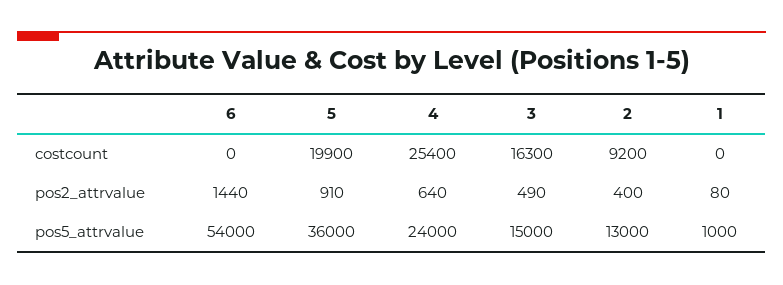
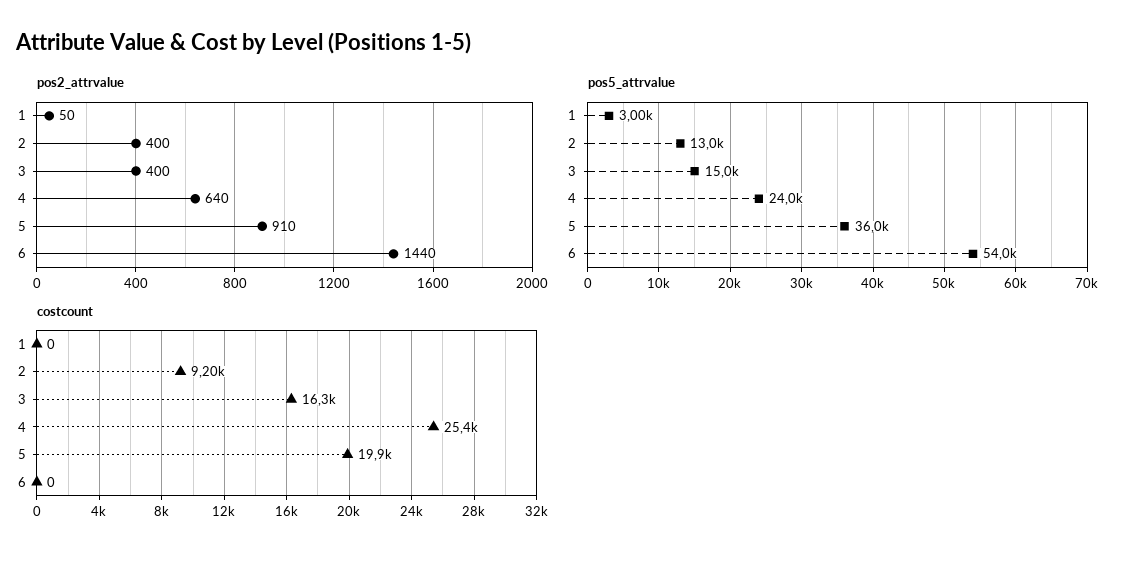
pos2_attrvalue, 3: 490 -> 400
pos2_attrvalue, 1: 80 -> 50
pos5_attrvalue, 1: 1000 -> 3000

